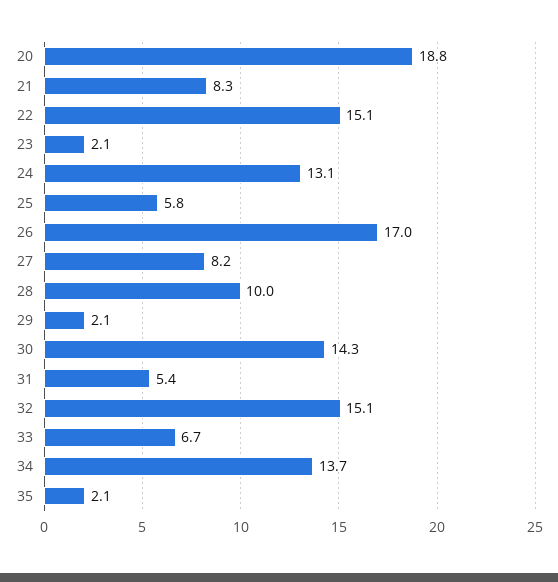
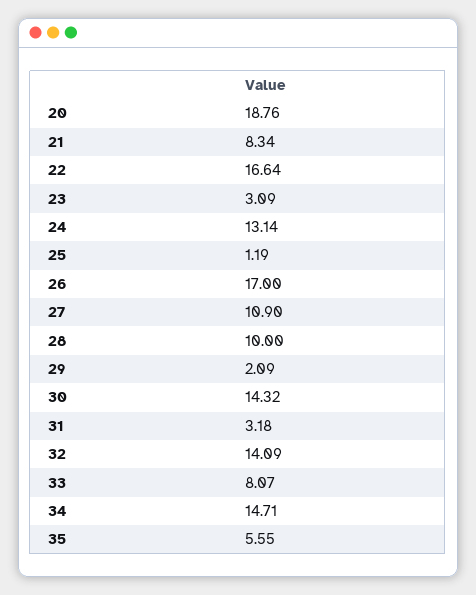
22: 15.1 -> 16.64
23: 2.1 -> 3.09
25: 5.8 -> 1.19
27: 8.2 -> 10.9
31: 5.4 -> 3.18
32: 15.1 -> 14.09
33: 6.7 -> 8.07
34: 13.7 -> 14.71
35: 2.1 -> 5.55

